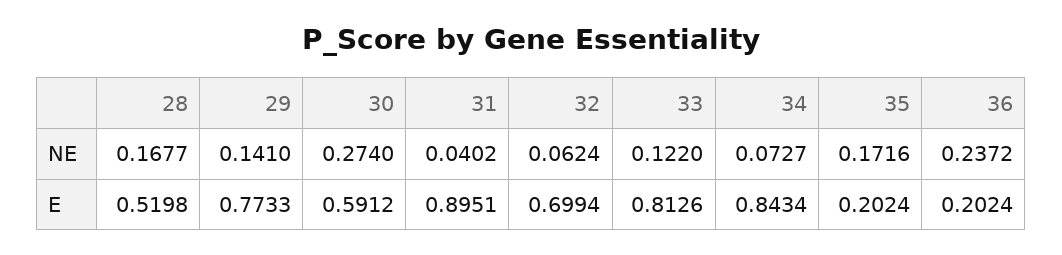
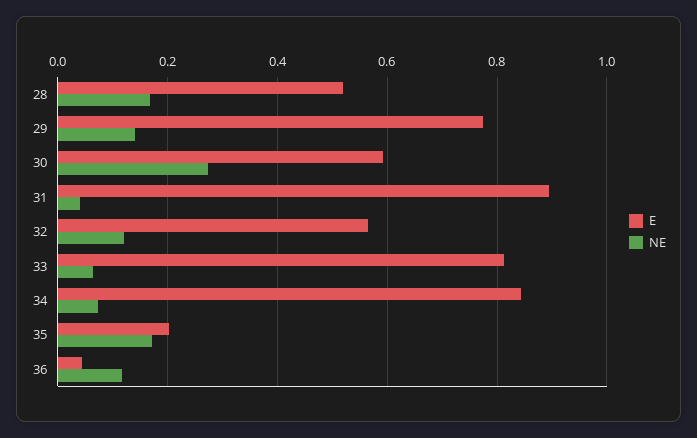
NE, 32: 0.0624 -> 0.12
NE, 33: 0.122 -> 0.06
NE, 36: 0.2372 -> 0.12
E, 32: 0.6994 -> 0.56
E, 36: 0.2024 -> 0.04

